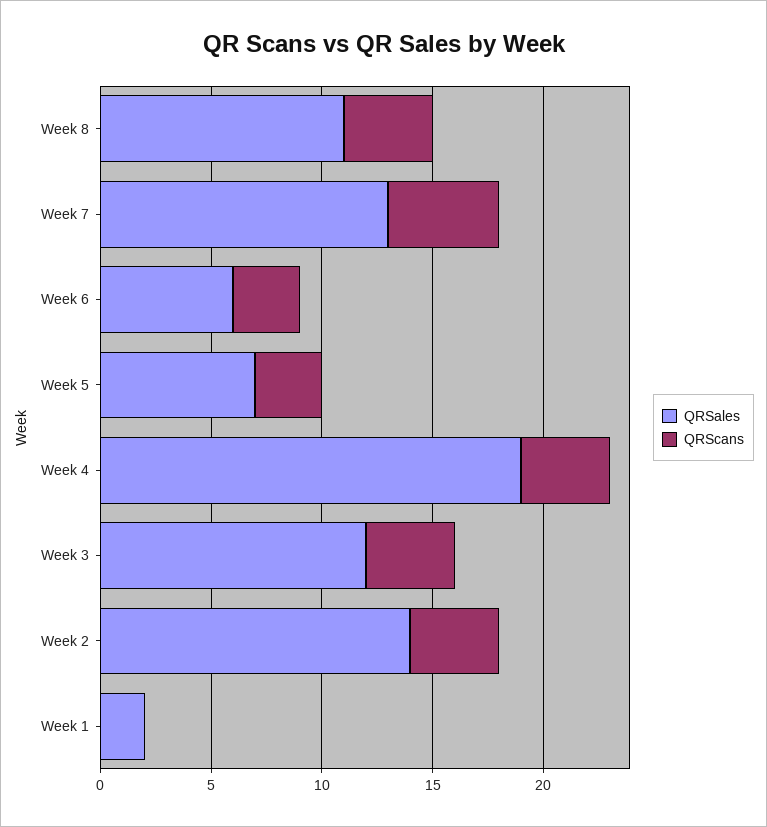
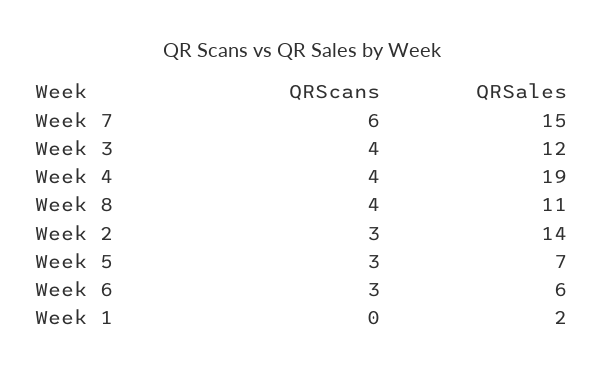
QRSales, Week 7: 13 -> 15
QRScans, Week 7: 5 -> 6
QRScans, Week 2: 4 -> 3

